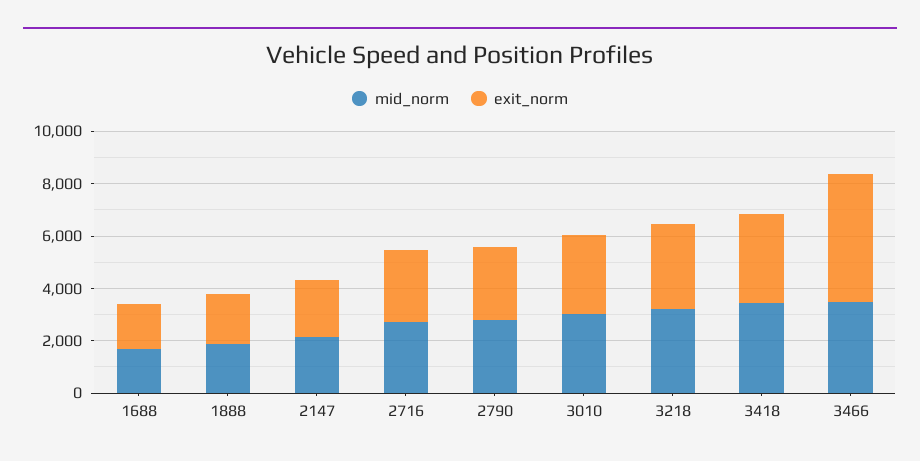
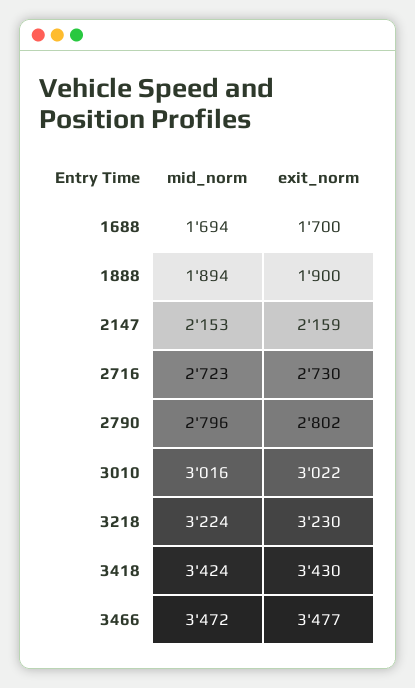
exit_norm, 3466: 5000 -> 3477

